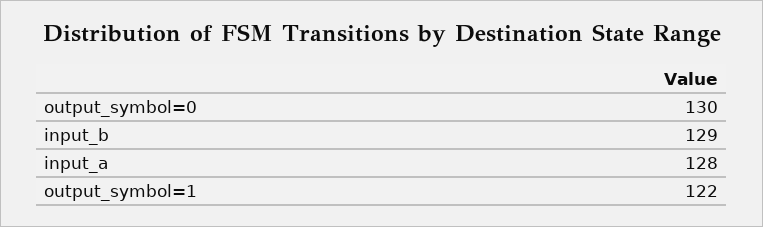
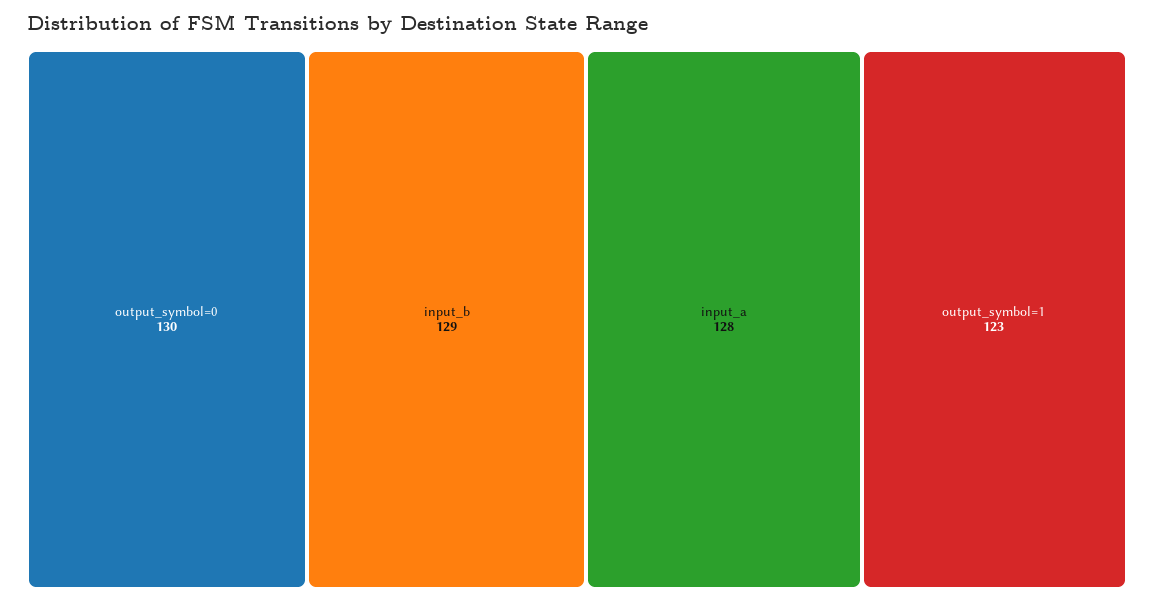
output_symbol=1: 122 -> 123

